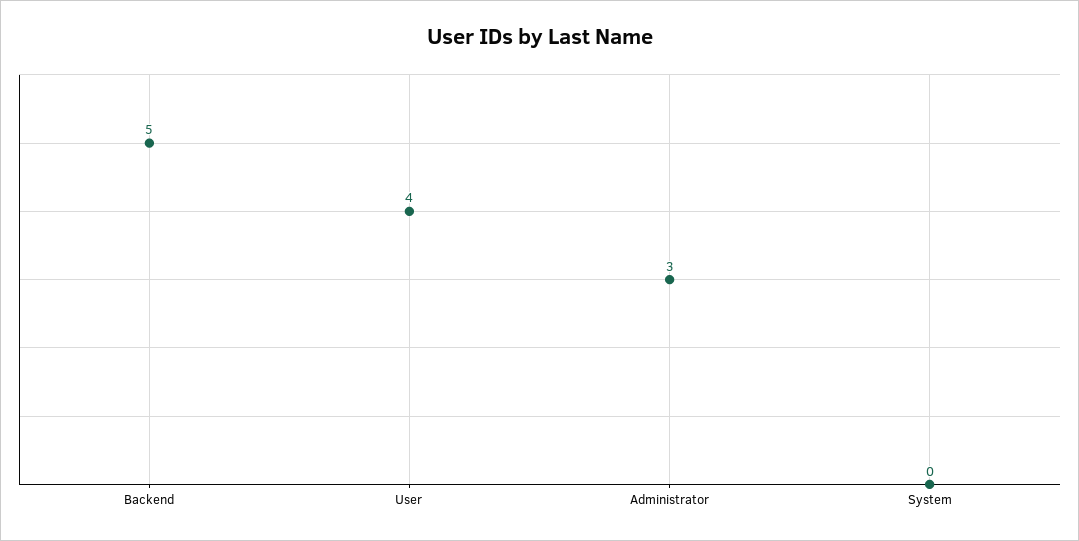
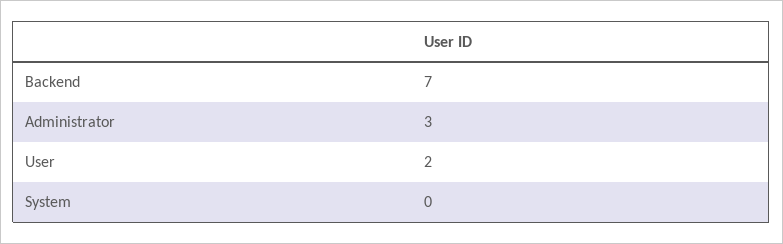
Backend: 5 -> 7
User: 4 -> 2

